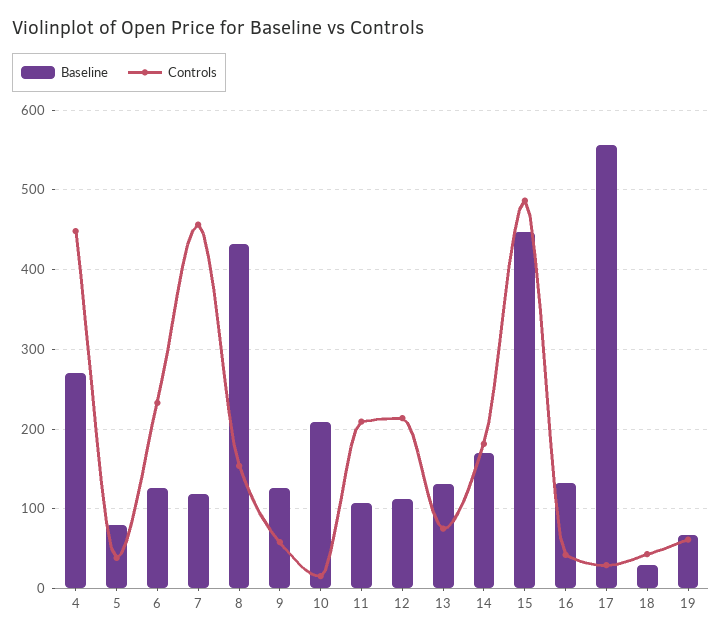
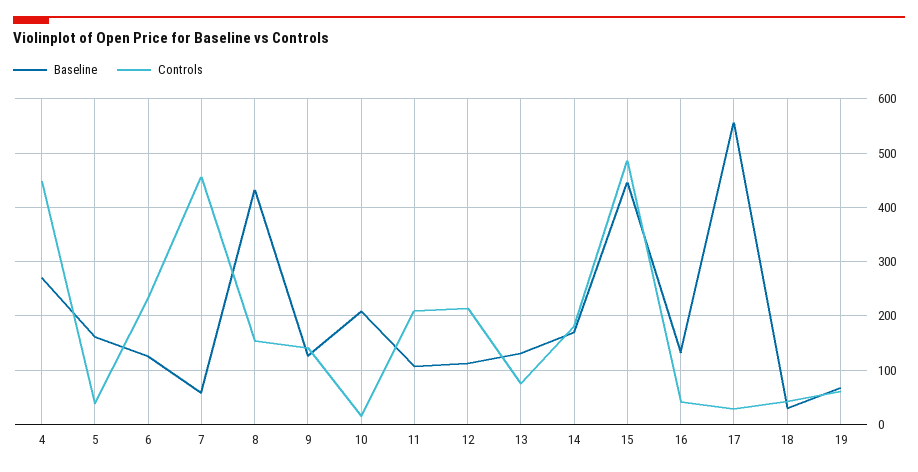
Baseline, 5: 80 -> 160
Baseline, 7: 120 -> 60
Controls, 9: 60 -> 140

